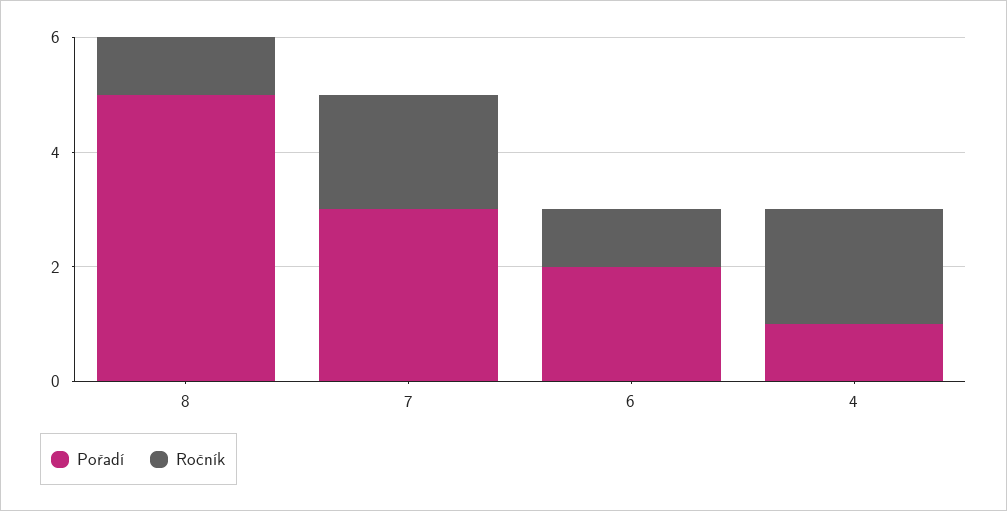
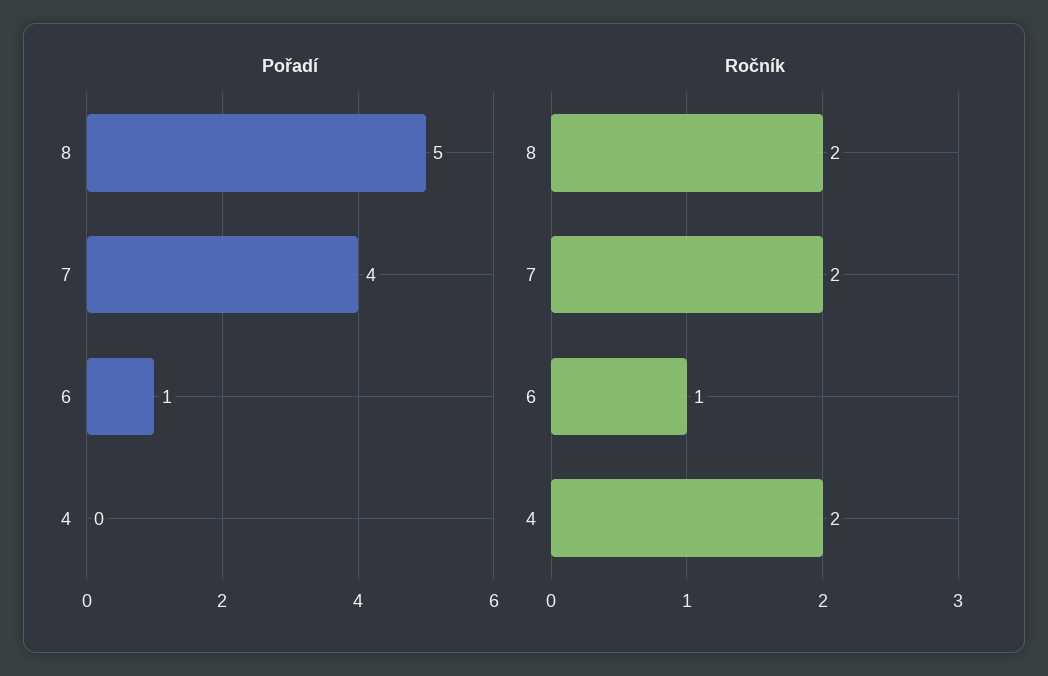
Ročník, 8: 1 -> 2
Pořadí, 7: 3 -> 4
Pořadí, 6: 2 -> 1
Pořadí, 4: 1 -> 0

